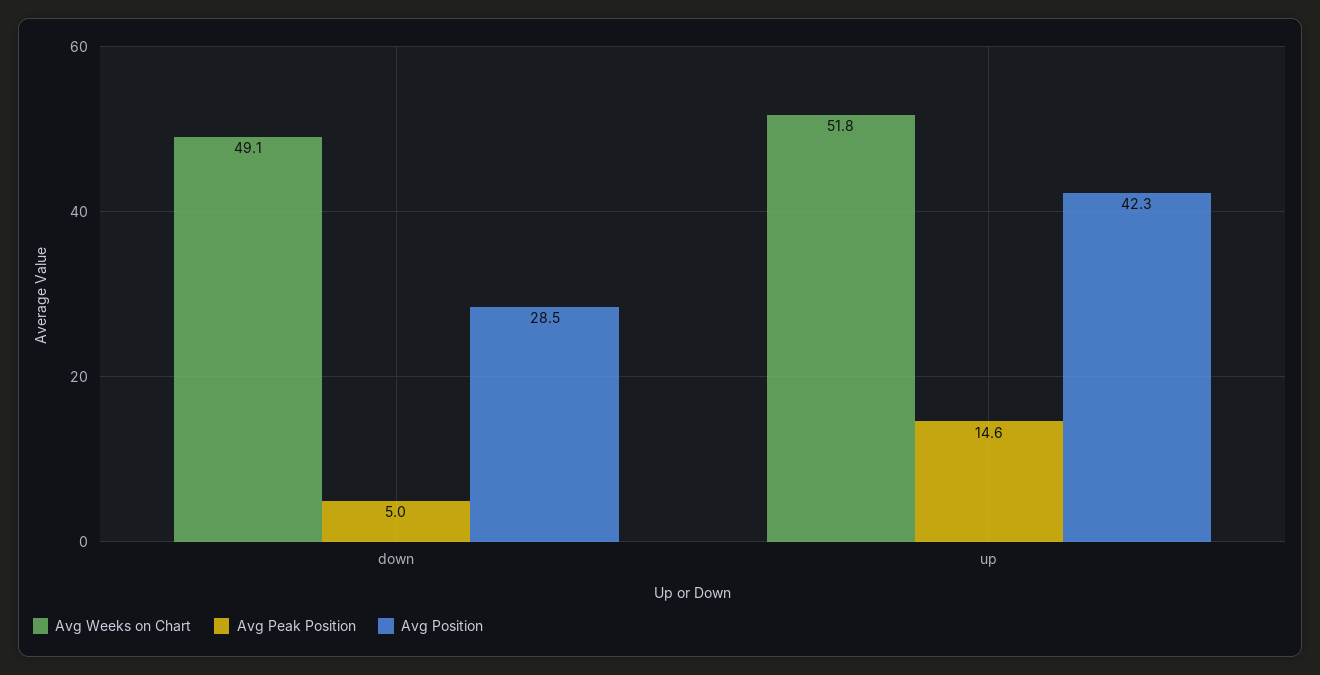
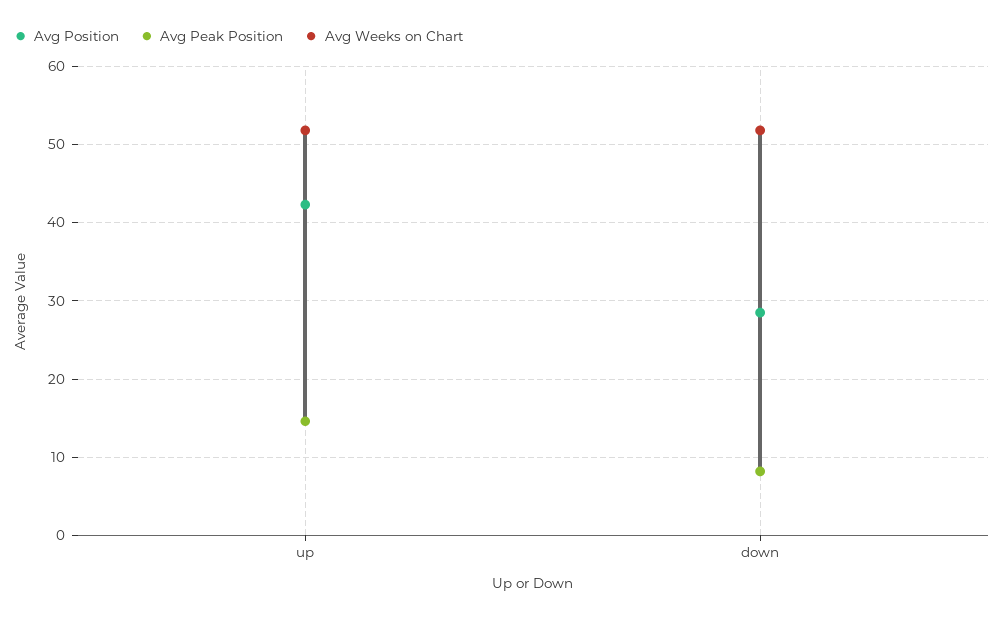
Avg Weeks on Chart, down: 49.1 -> 52
Avg Peak Position, down: 5 -> 8

